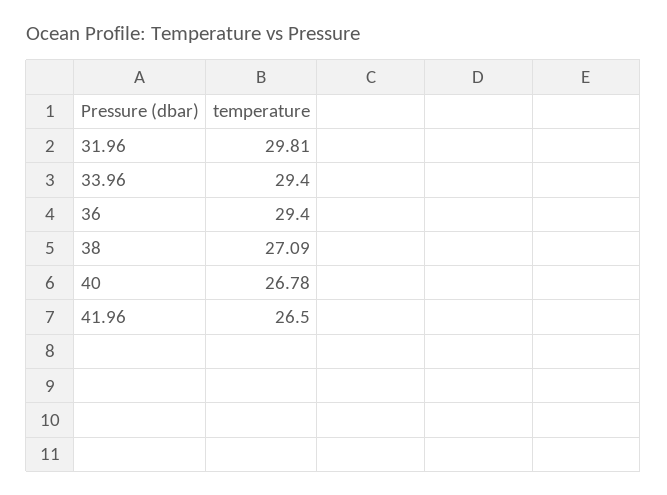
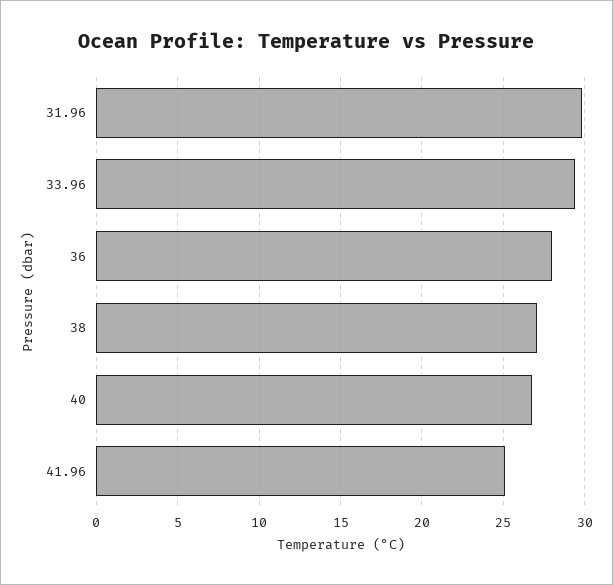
36: 29.4 -> 28
41.96: 26.5 -> 25

